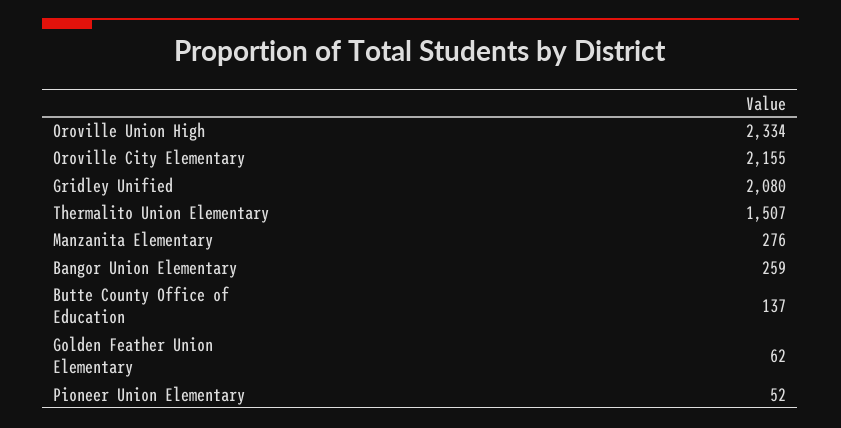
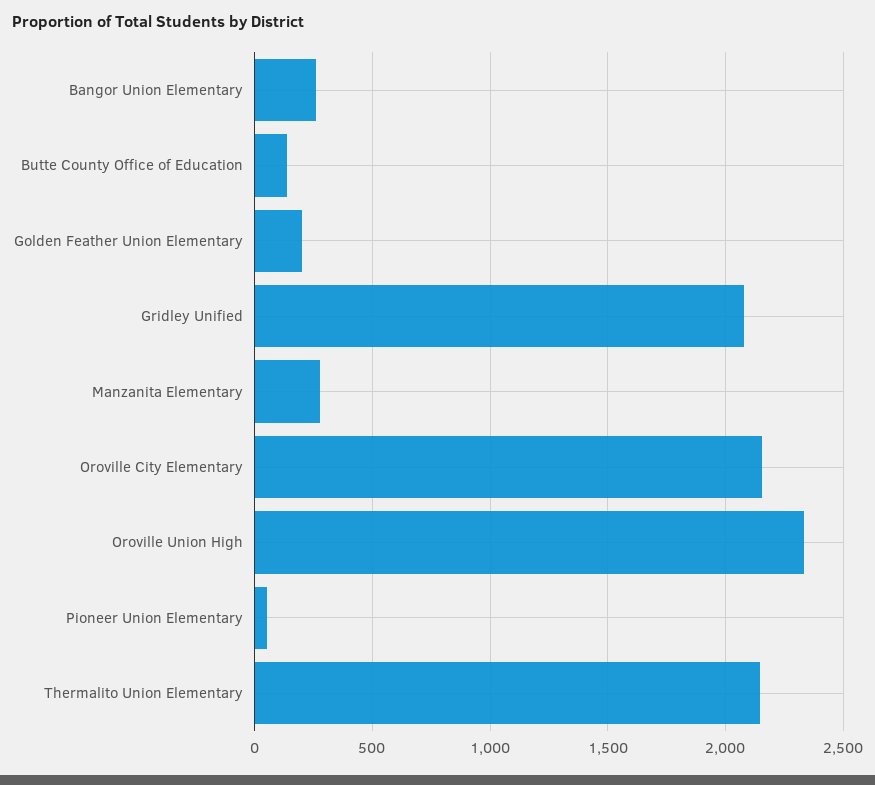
Thermalito Union Elementary: 1507 -> 2150
Golden Feather Union Elementary: 62 -> 200

